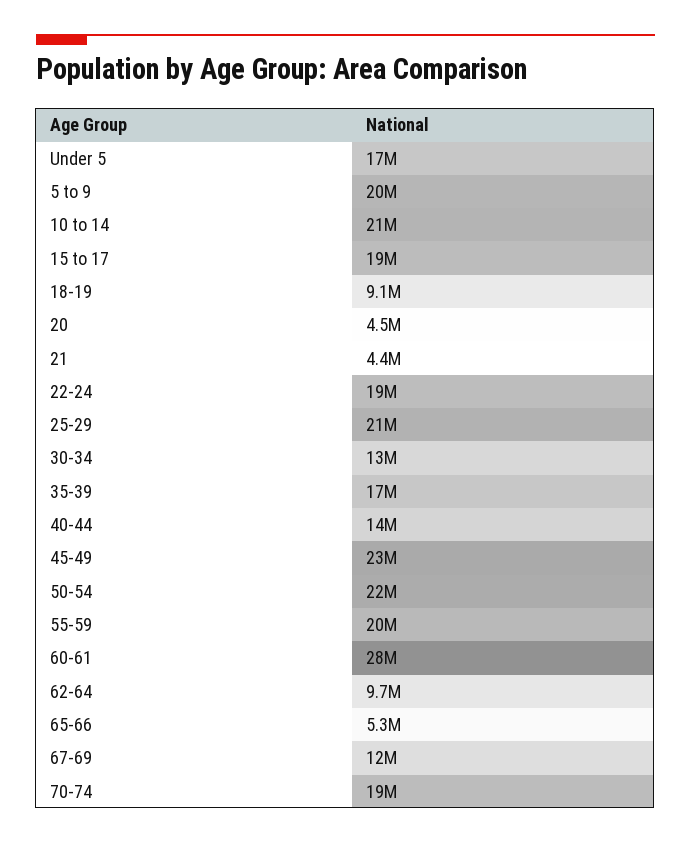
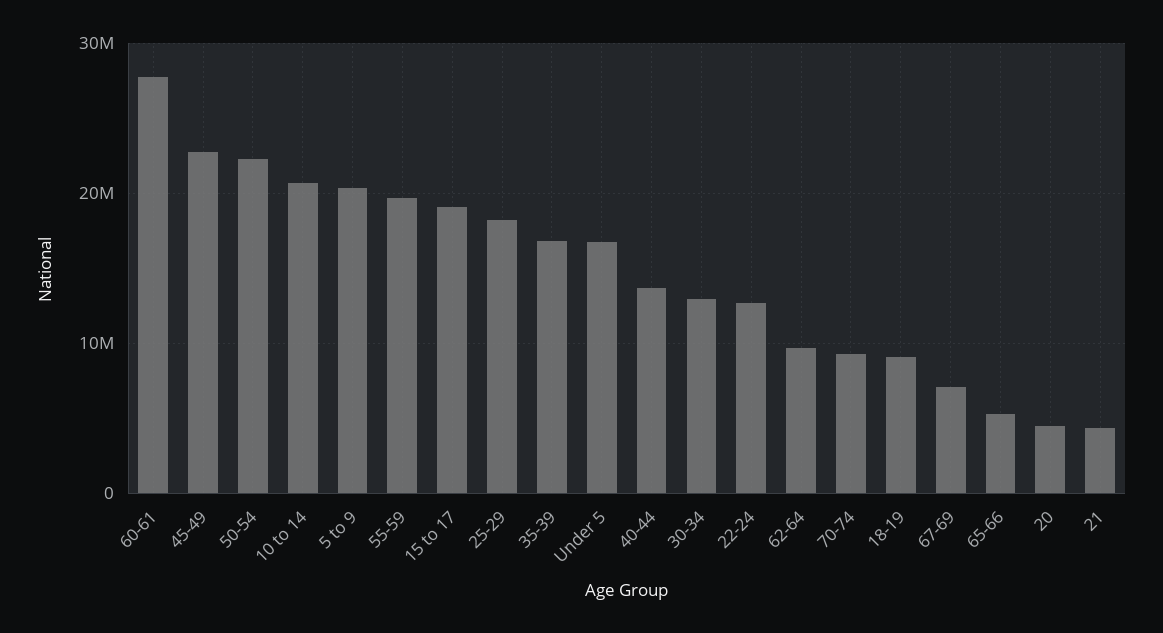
22-24: 19000000 -> 13000000
25-29: 21000000 -> 18000000
67-69: 12000000 -> 7000000
70-74: 19000000 -> 9000000

